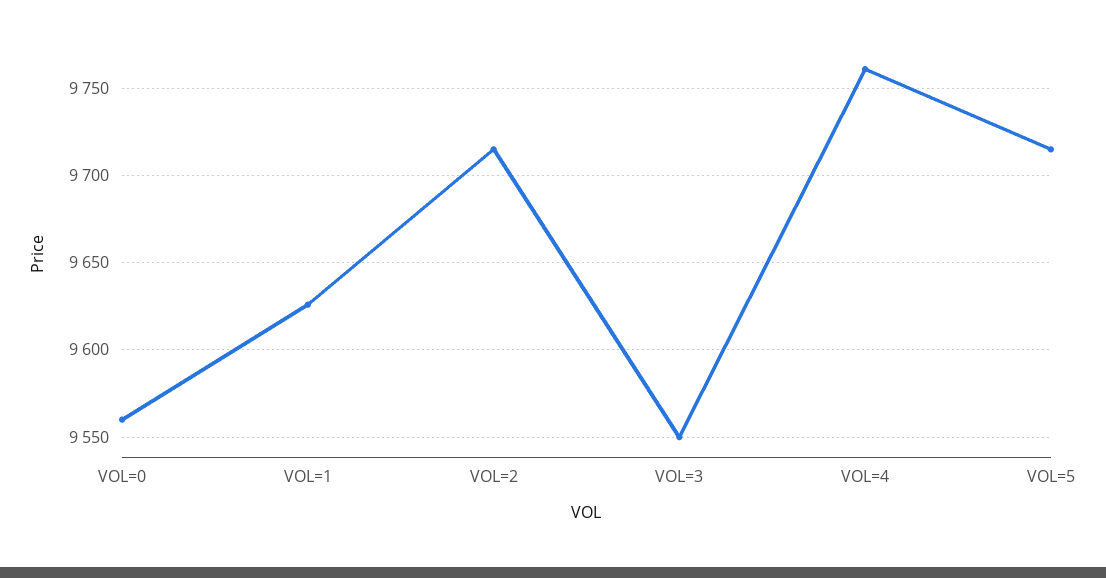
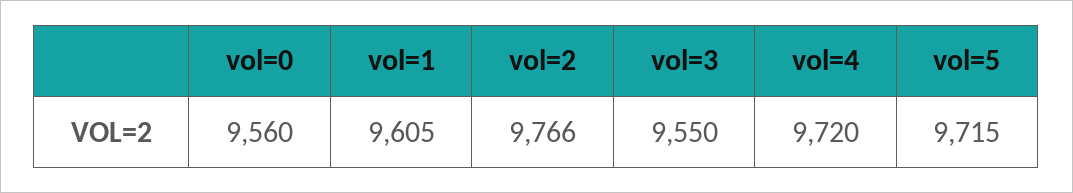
VOL=1: 9625 -> 9605
VOL=2: 9715 -> 9766
VOL=4: 9760 -> 9720

